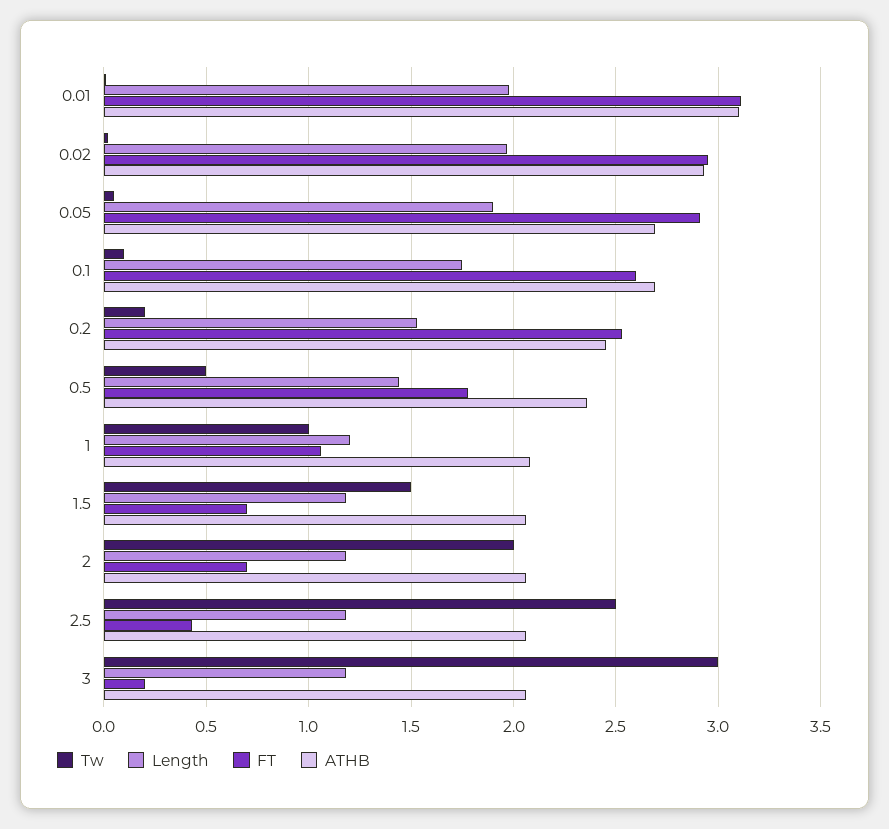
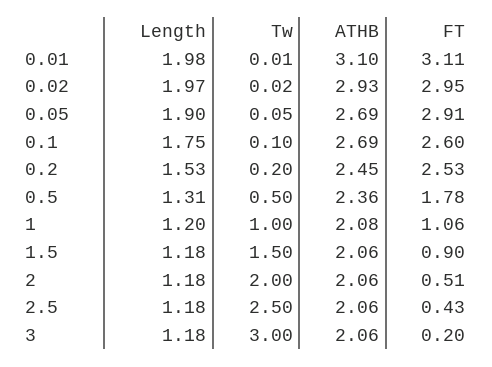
Length, 0.5: 1.45 -> 1.31
FT, 1.5: 0.7 -> 0.9
FT, 2: 0.7 -> 0.51

